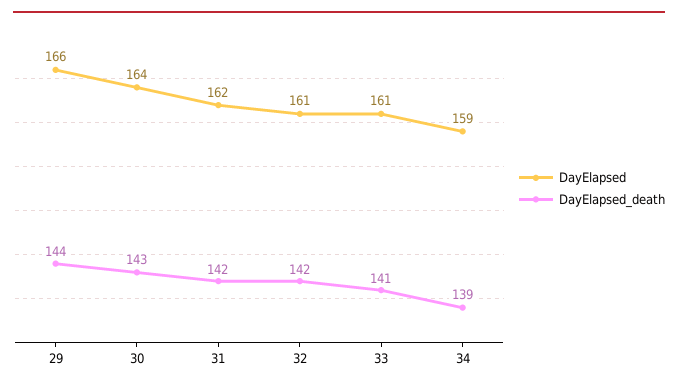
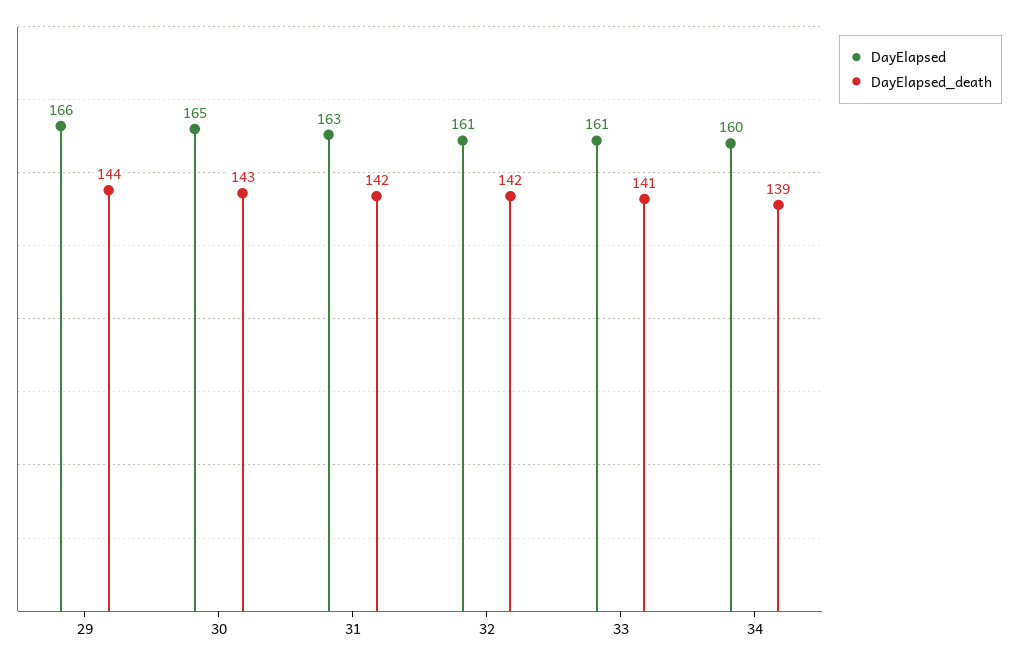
DayElapsed, 30: 164 -> 165
DayElapsed, 31: 162 -> 163
DayElapsed, 34: 159 -> 160

